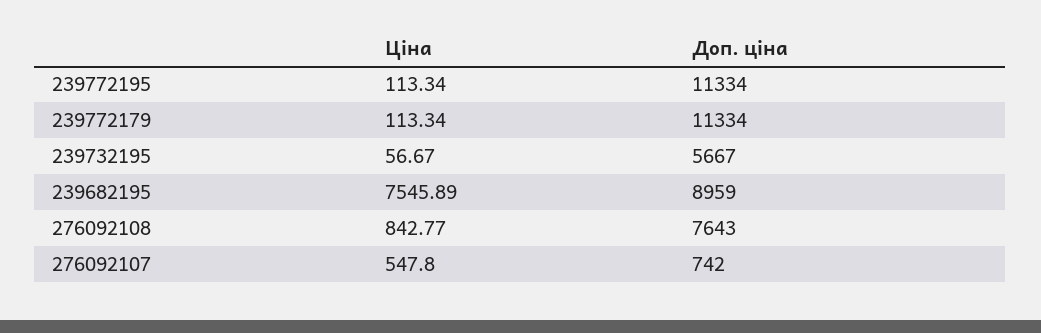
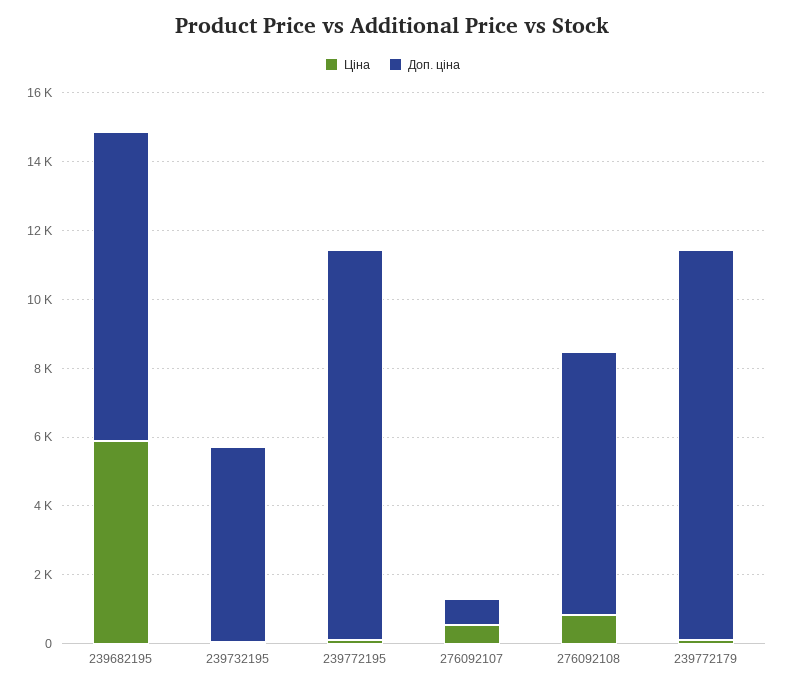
Ціна, 239682195: 7545.89 -> 6000

